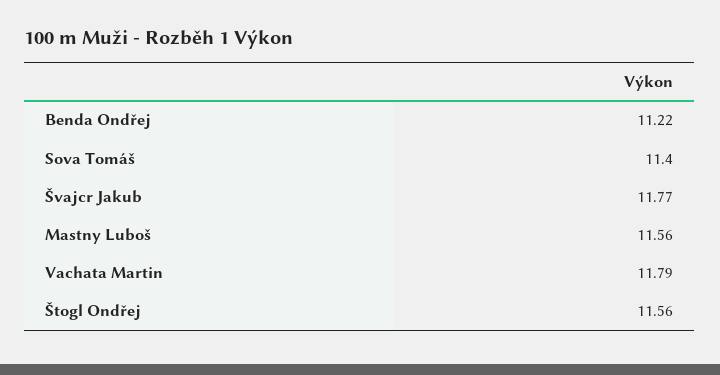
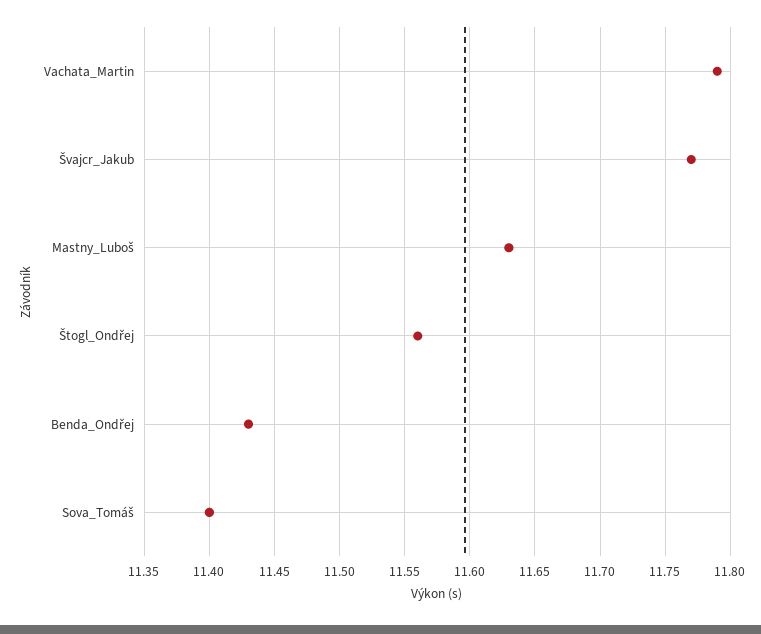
Benda Ondřej: 11.22 -> 11.43
Mastny Luboš: 11.56 -> 11.63

